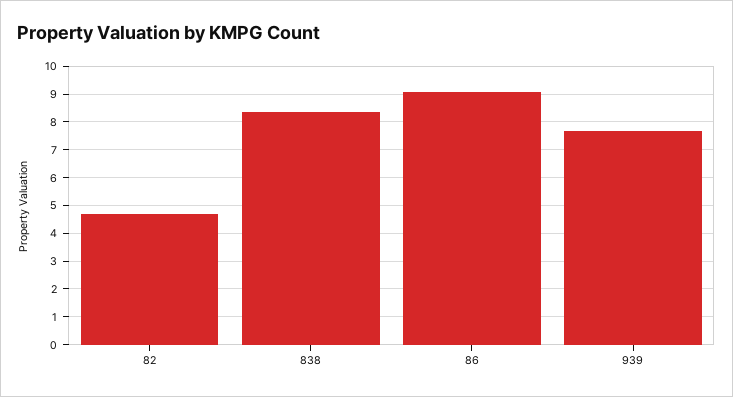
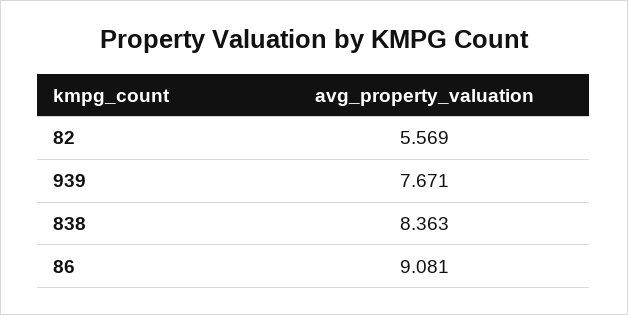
82: 4.75 -> 5.569

